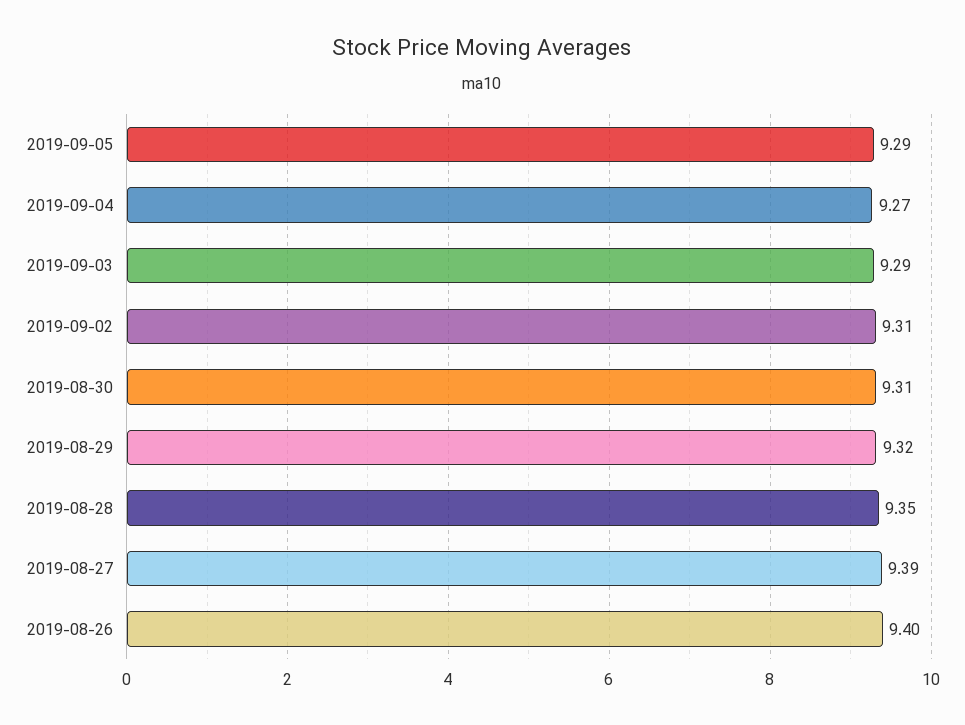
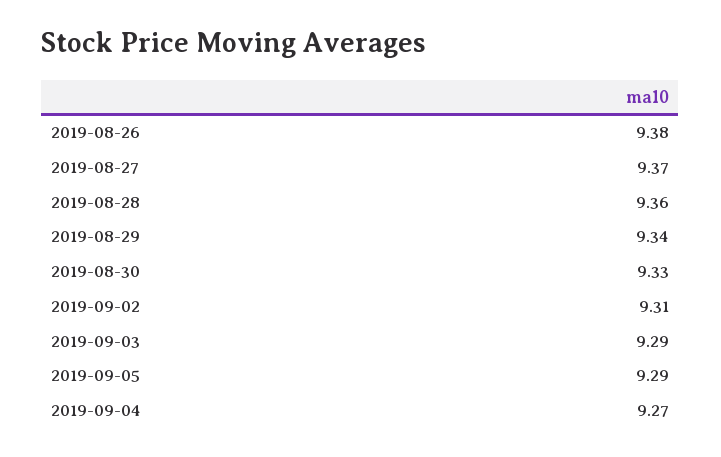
2019-08-30: 9.31 -> 9.33
2019-08-29: 9.32 -> 9.34
2019-08-28: 9.35 -> 9.36
2019-08-27: 9.39 -> 9.37
2019-08-26: 9.4 -> 9.38

